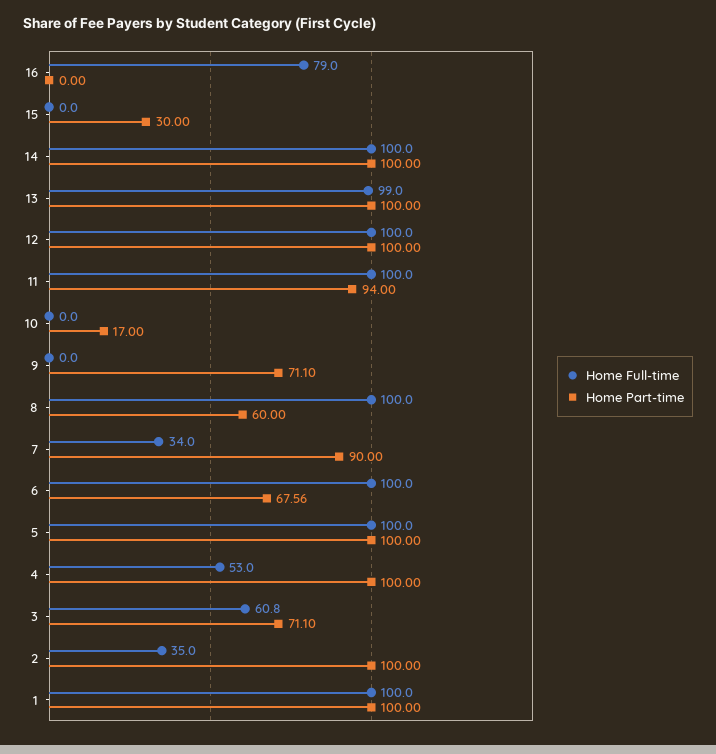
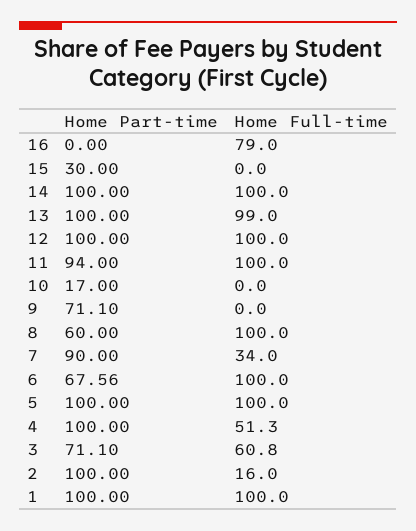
Home Full-time, 4: 53 -> 51.3
Home Full-time, 2: 35 -> 16

